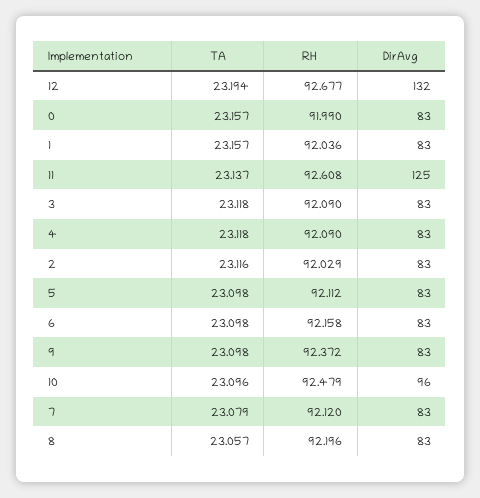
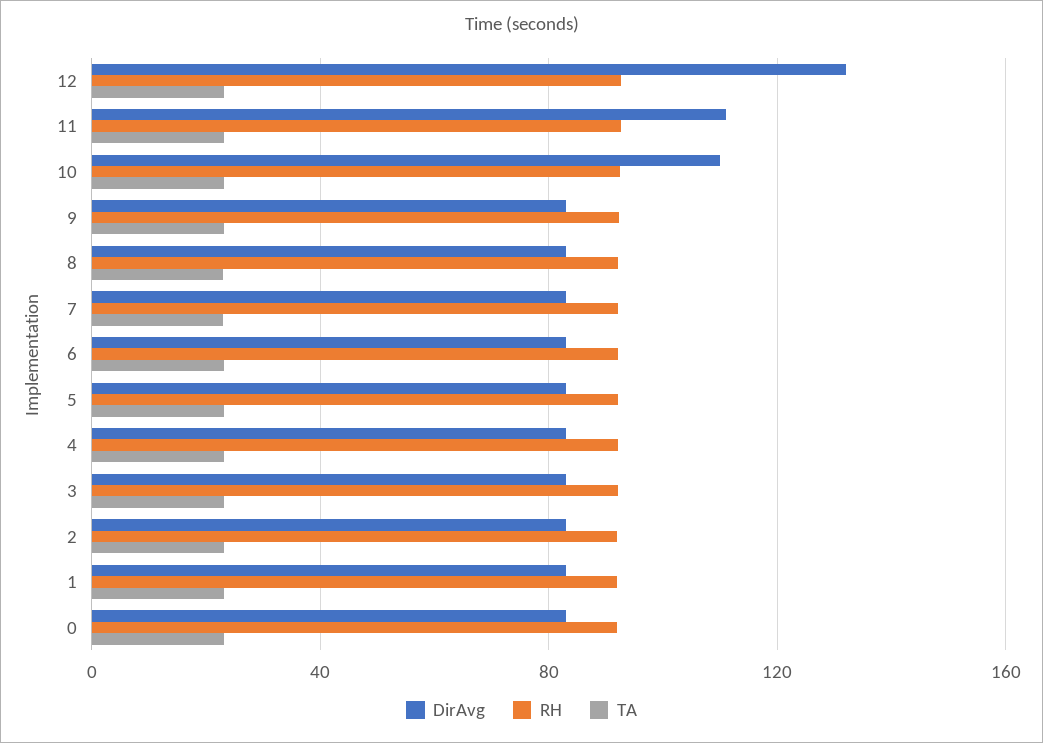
DirAvg, 11: 125 -> 110
DirAvg, 10: 96 -> 110

